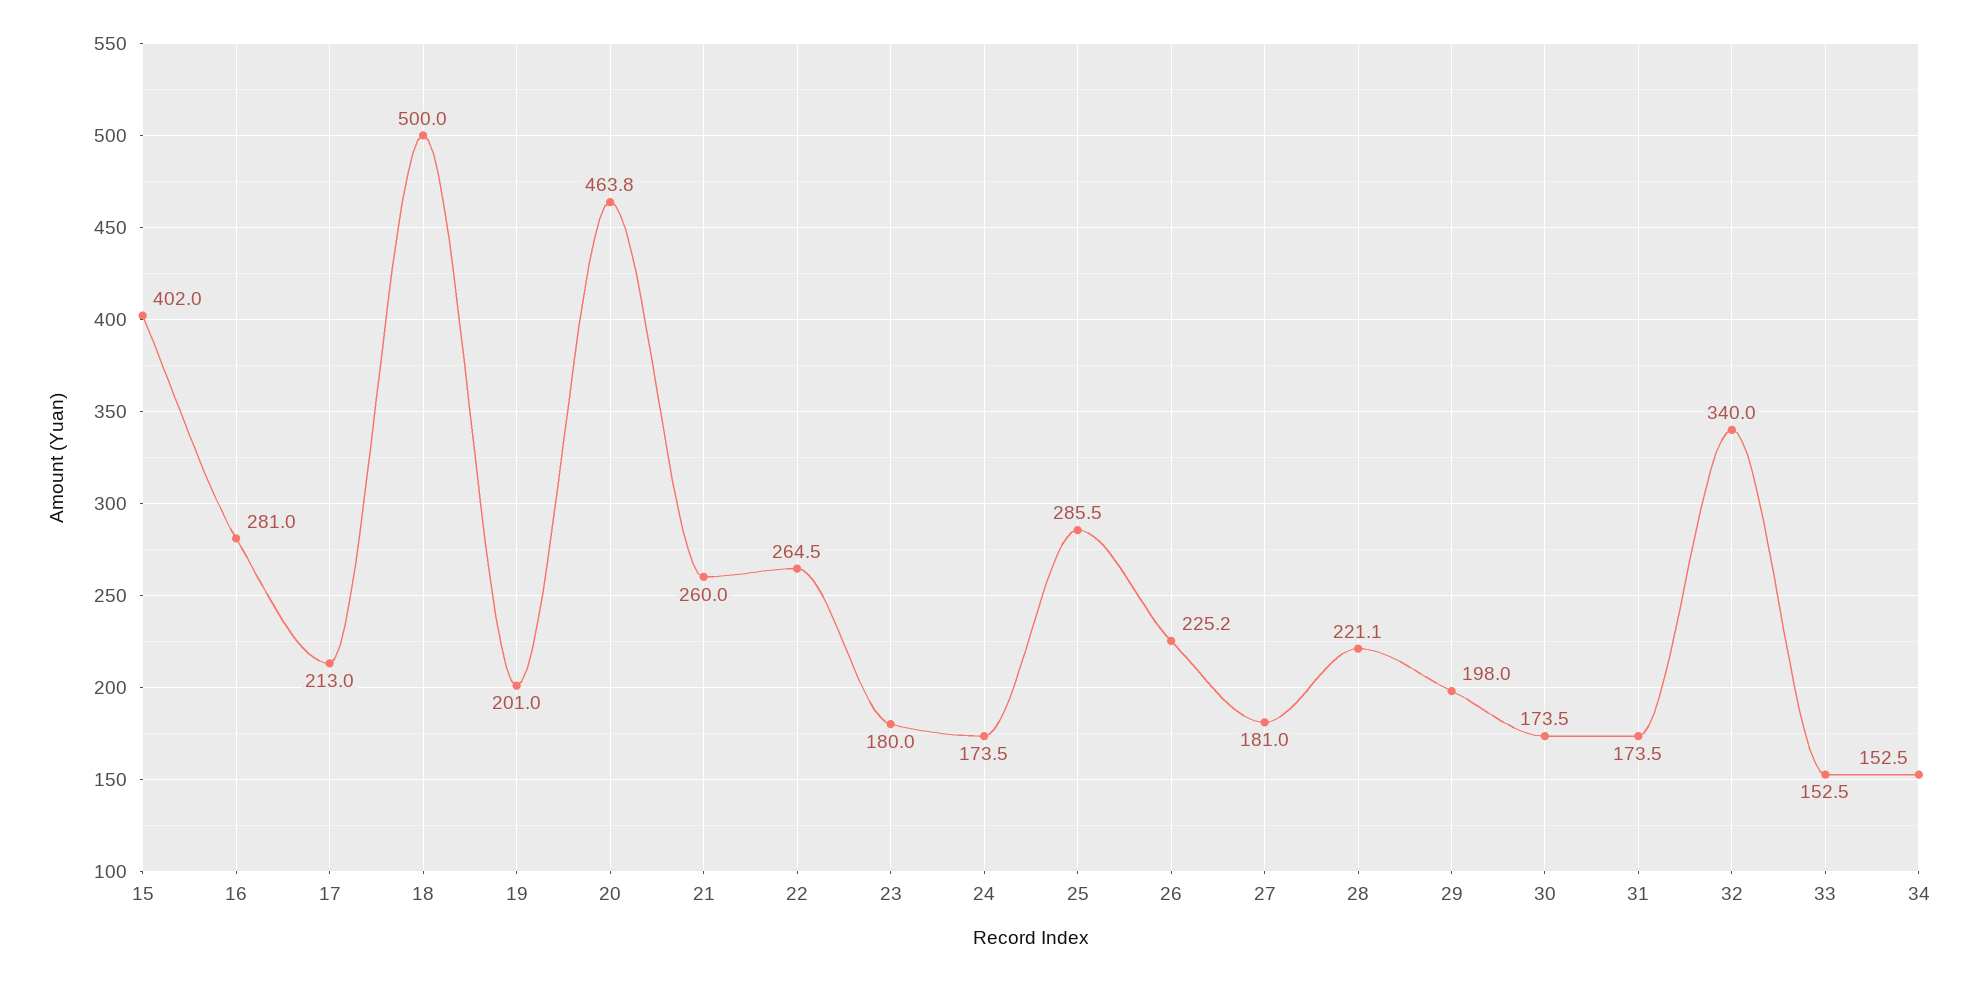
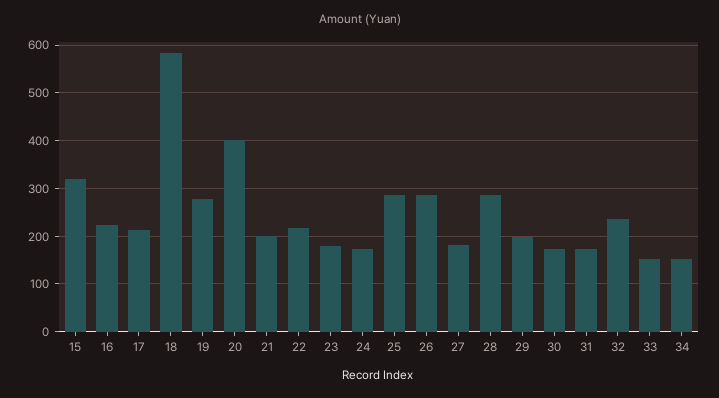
15: 402 -> 320
16: 281 -> 220
18: 500 -> 580
19: 201 -> 280
20: 463.8 -> 400
21: 260 -> 200
22: 264.5 -> 220
26: 225.2 -> 280
28: 221.1 -> 280
32: 340 -> 240

